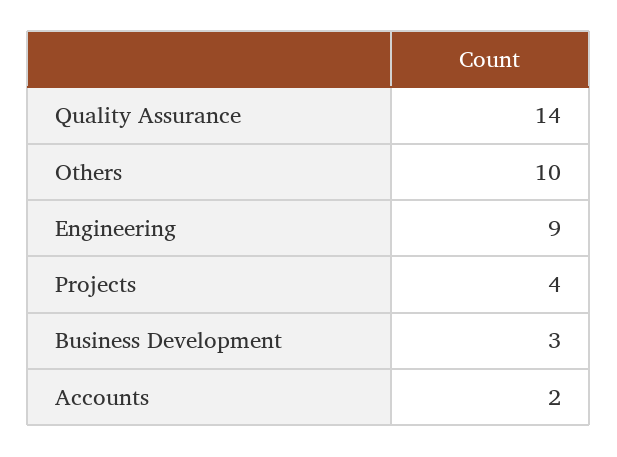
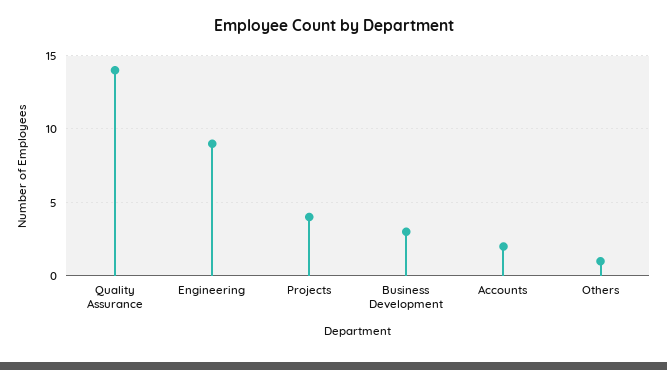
Others: 10 -> 1

